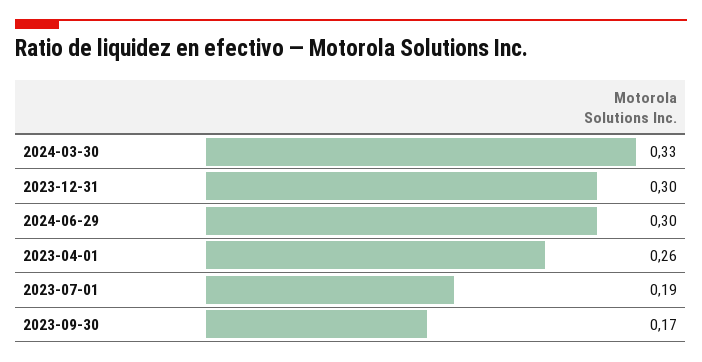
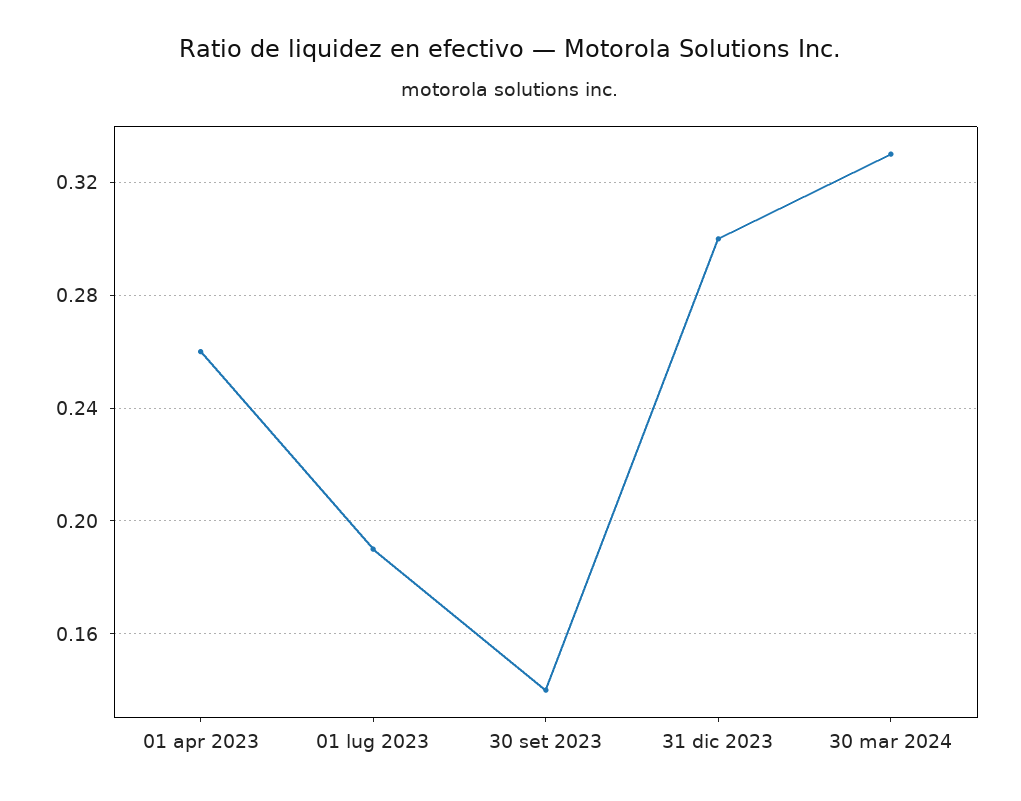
2024-06-29: 0.3 -> none
2023-09-30: 0.17 -> 0.14

